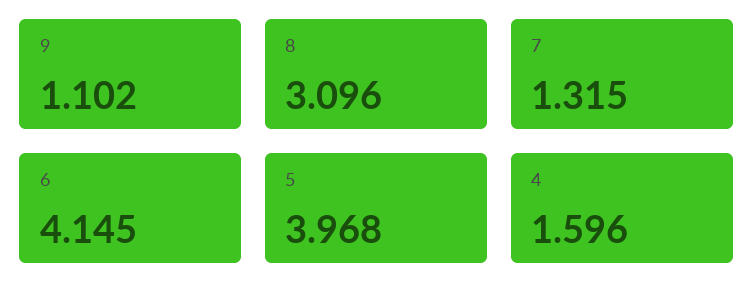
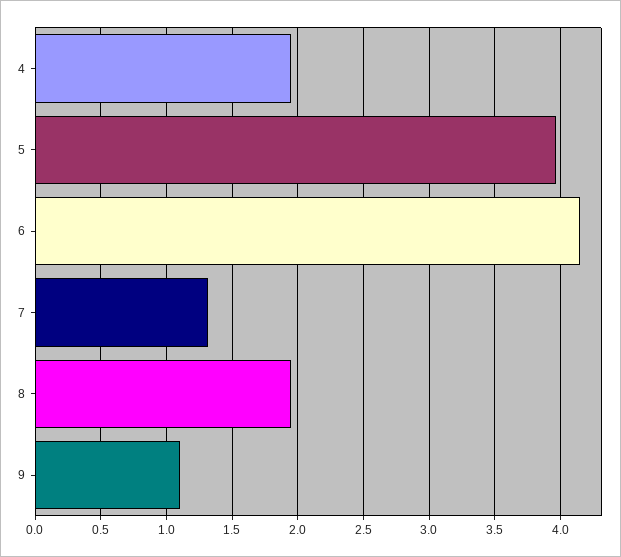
8: 3.096 -> 1.95
4: 1.596 -> 1.95

